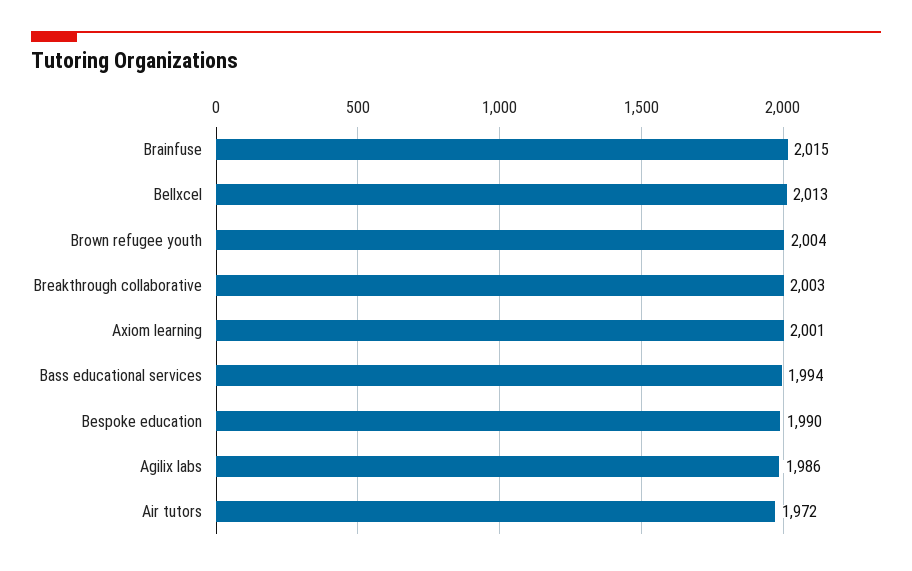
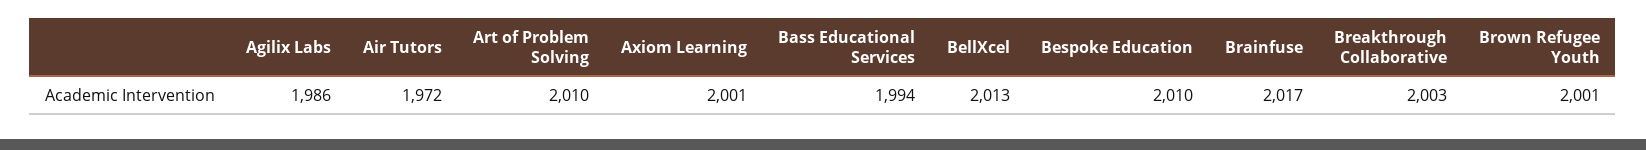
Brainfuse: 2015 -> 2017
Brown refugee youth: 2004 -> 2001
Bespoke education: 1990 -> 2010
Art of Problem Solving: none -> 2010

